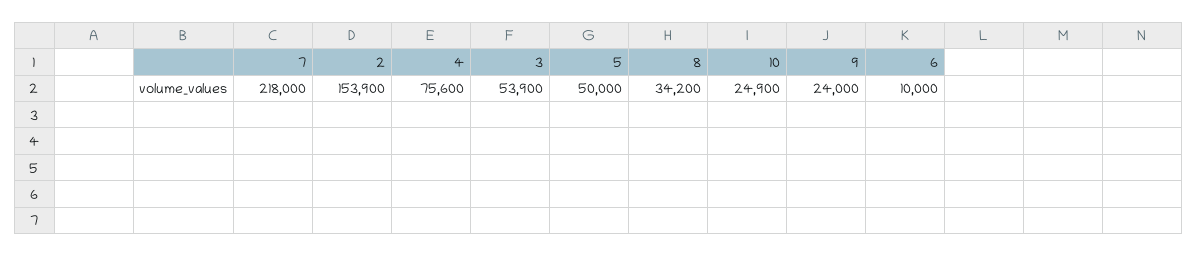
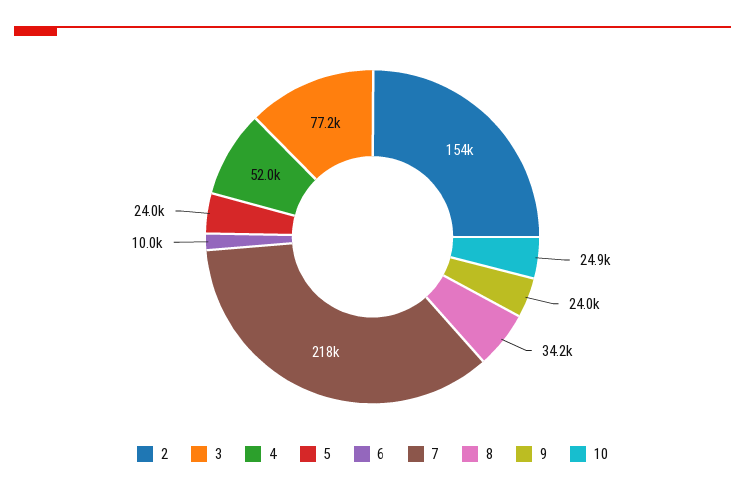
4: 75600 -> 52000
3: 53900 -> 77200
5: 50000 -> 24000

